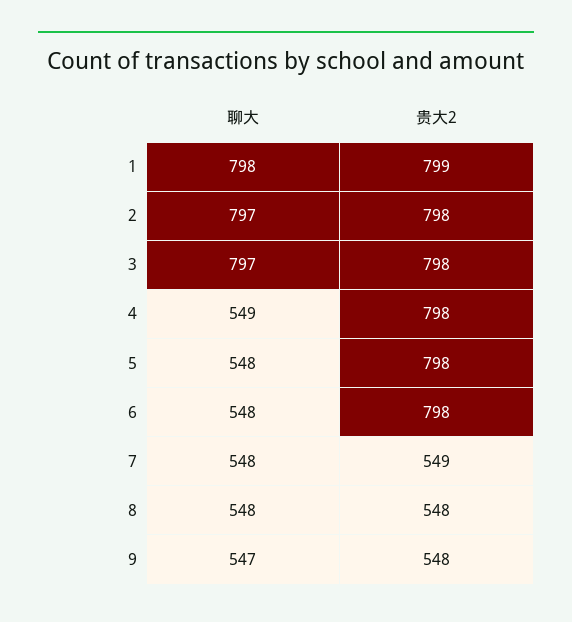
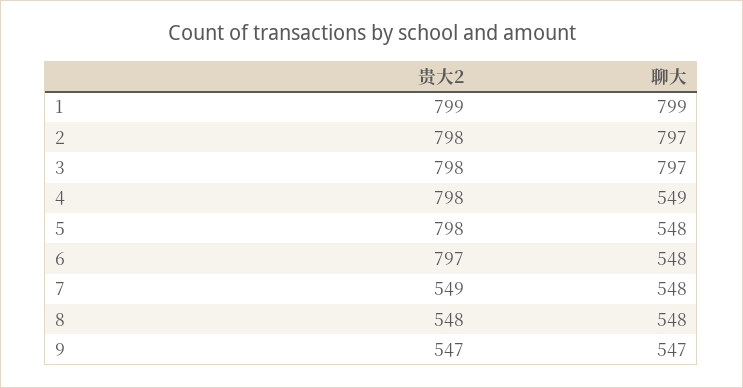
聊大, 1: 798 -> 799
贵大2, 6: 798 -> 797
贵大2, 9: 548 -> 547

